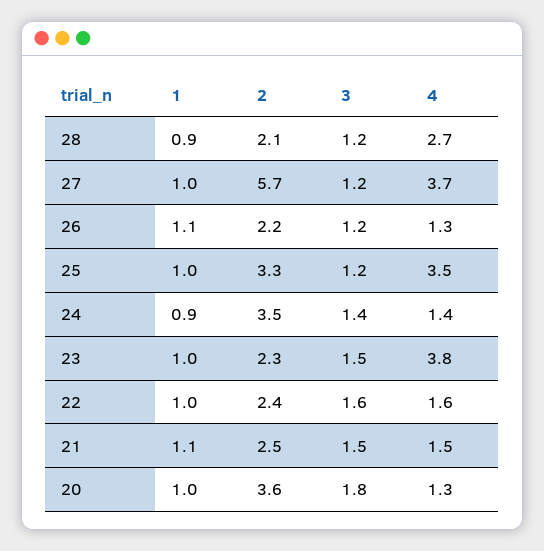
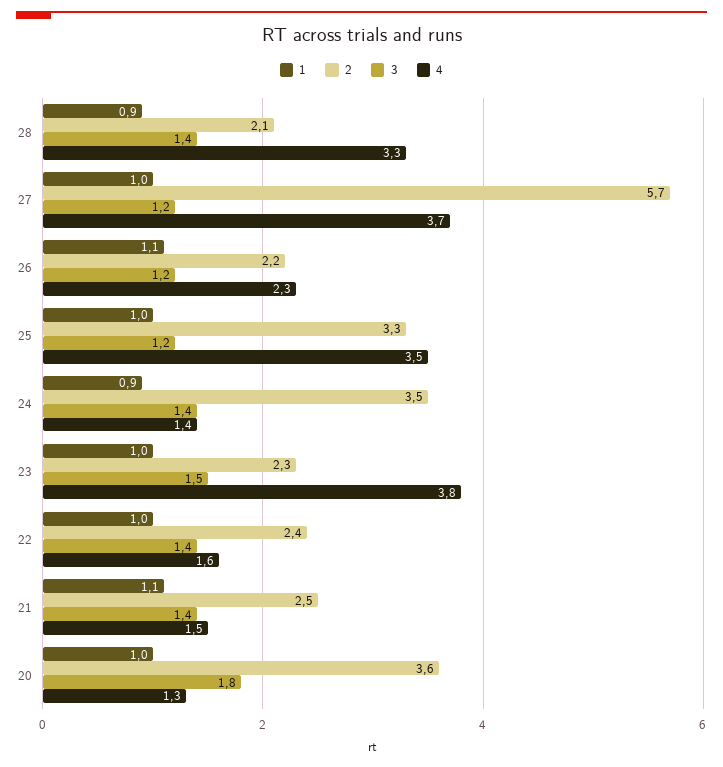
3, 28: 1.2 -> 1.4
4, 28: 2.7 -> 3.3
4, 26: 1.3 -> 2.3
3, 22: 1.6 -> 1.4
3, 21: 1.5 -> 1.4

